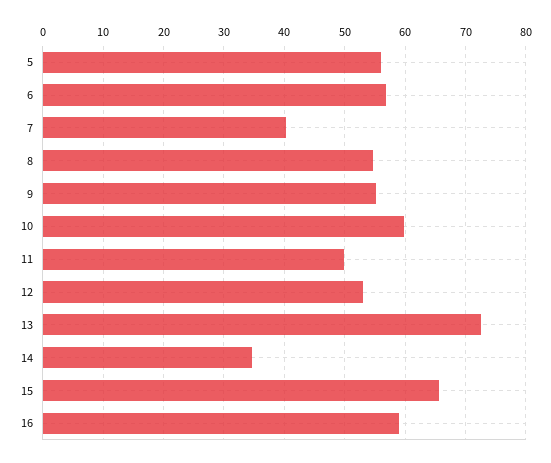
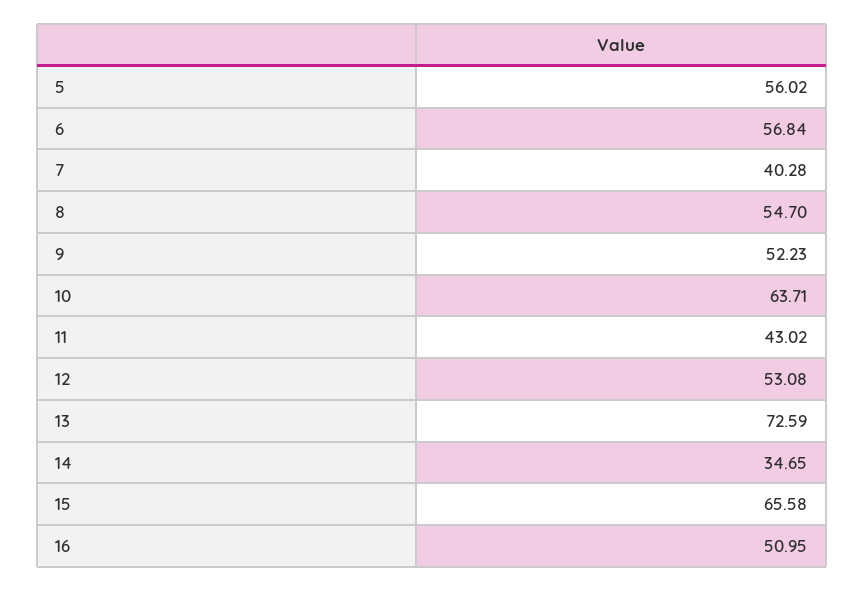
9: 55 -> 52.23
10: 60 -> 63.71
11: 50 -> 43.02
16: 59 -> 50.95

